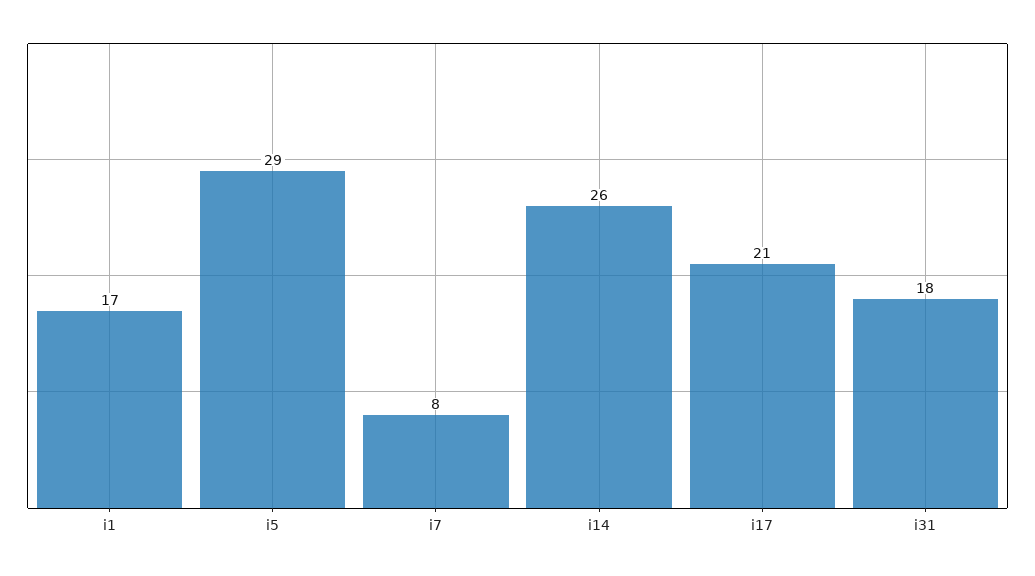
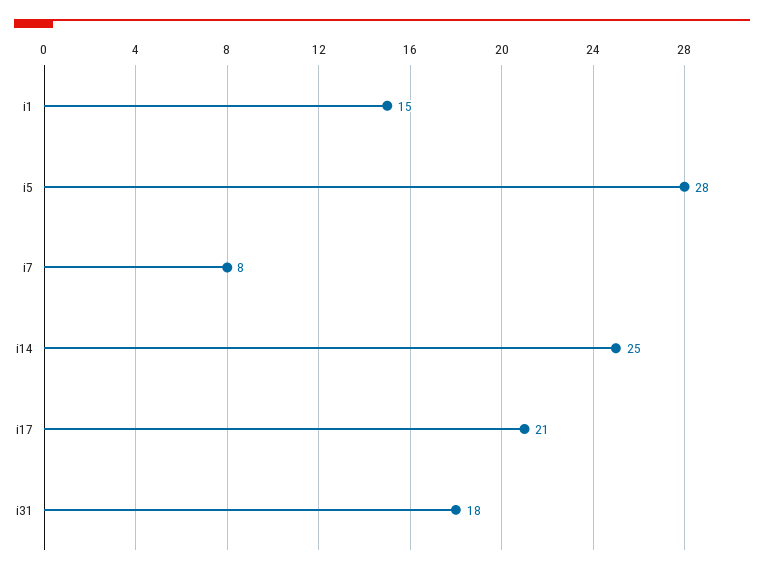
i1: 17 -> 15
i5: 29 -> 28
i14: 26 -> 25

